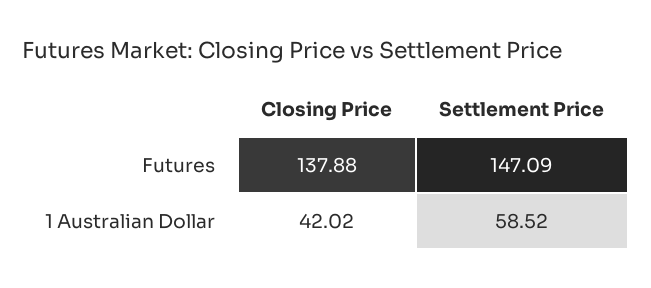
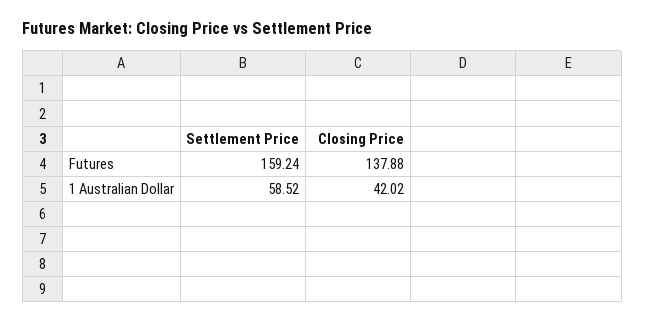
Settlement Price, Futures: 147.09 -> 159.24

